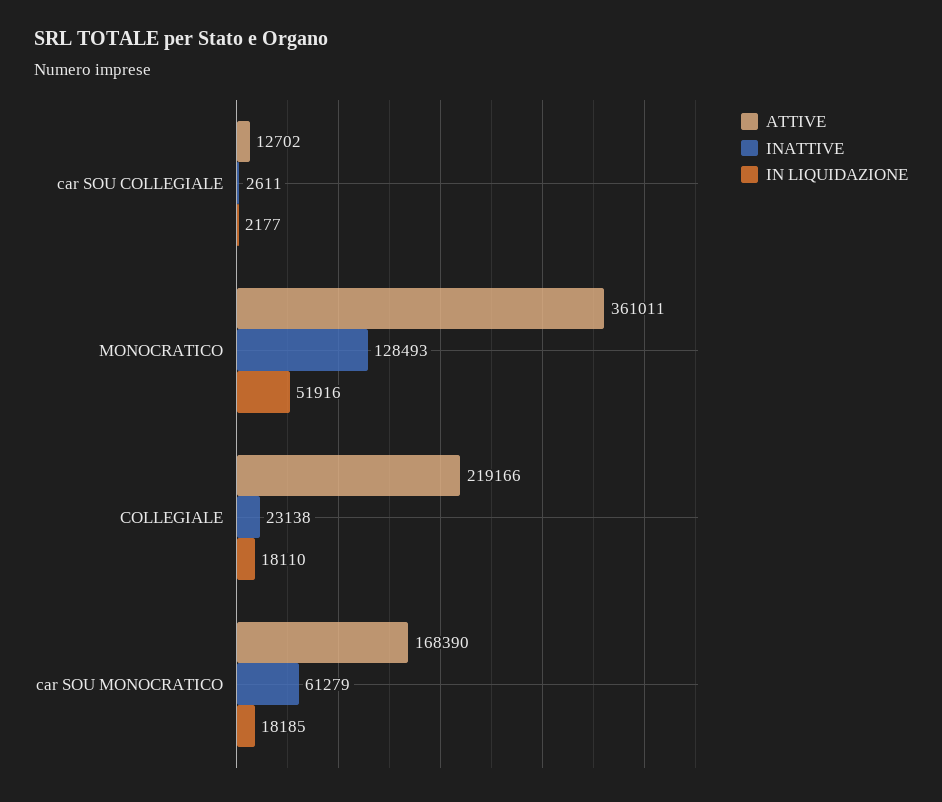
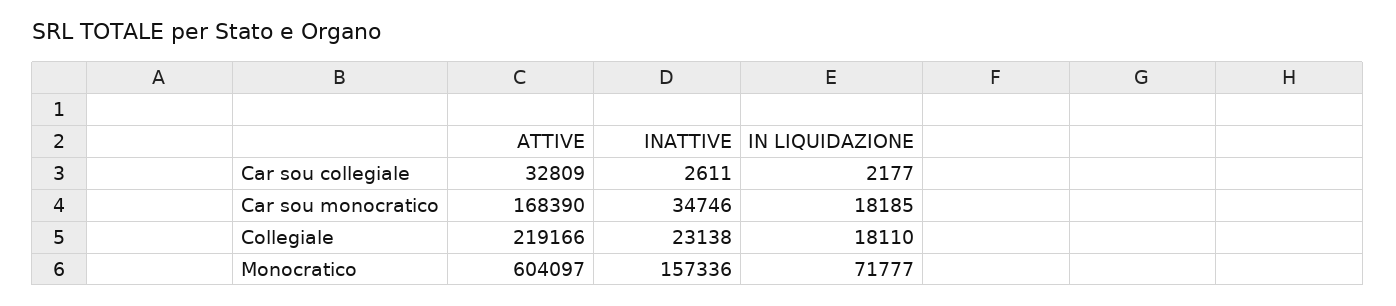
ATTIVE, car SOU COLLEGIALE: 12702 -> 32809
ATTIVE, MONOCRATICO: 361011 -> 604097
INATTIVE, MONOCRATICO: 128493 -> 157336
IN LIQUIDAZIONE, MONOCRATICO: 51916 -> 71777
INATTIVE, car SOU MONOCRATICO: 61279 -> 34746

